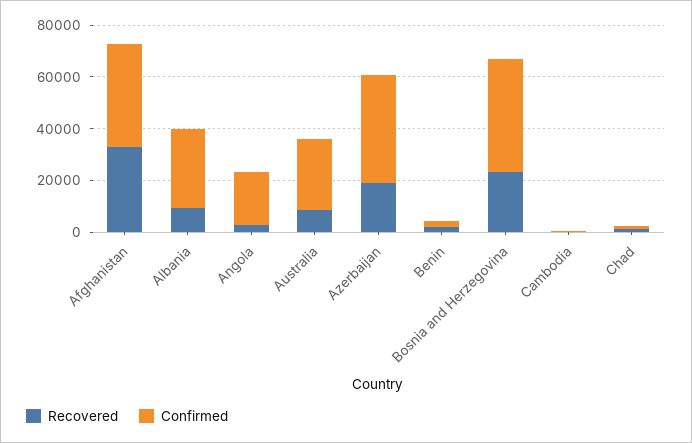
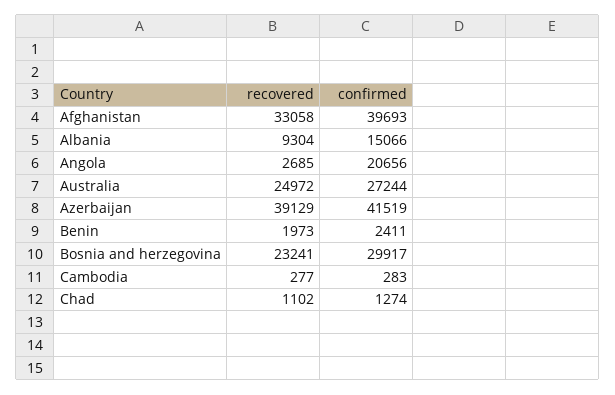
Confirmed, Albania: 30000 -> 15066
Recovered, Australia: 10000 -> 24972
Recovered, Azerbaijan: 20000 -> 39129
Confirmed, Bosnia and Herzegovina: 45000 -> 29917

